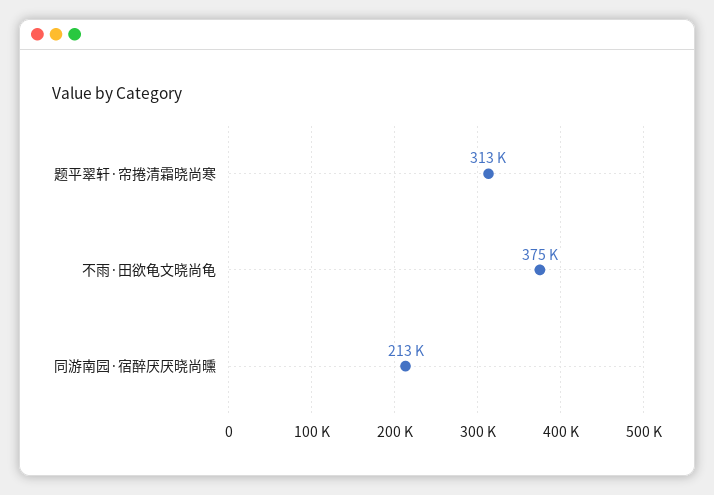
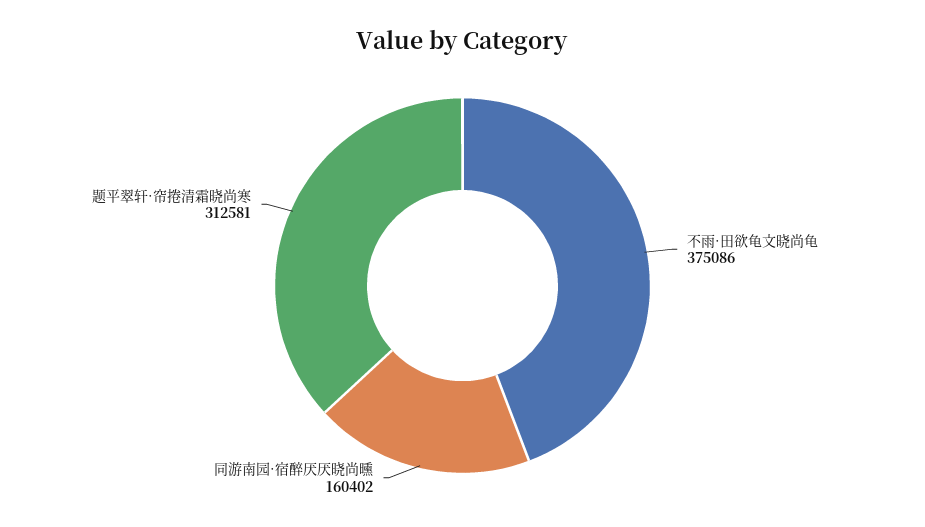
同游南园·宿醉厌厌晓尚曛: 213000 -> 160402

